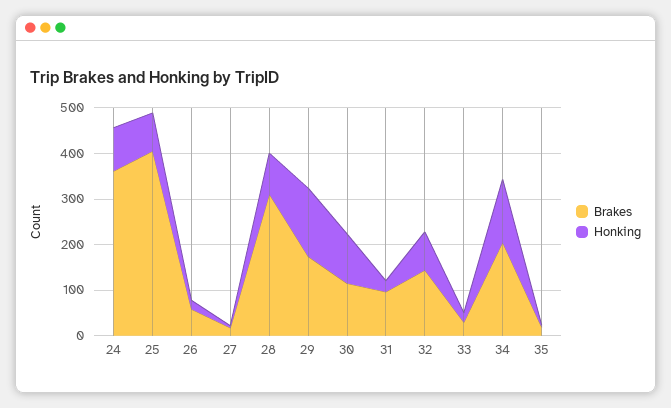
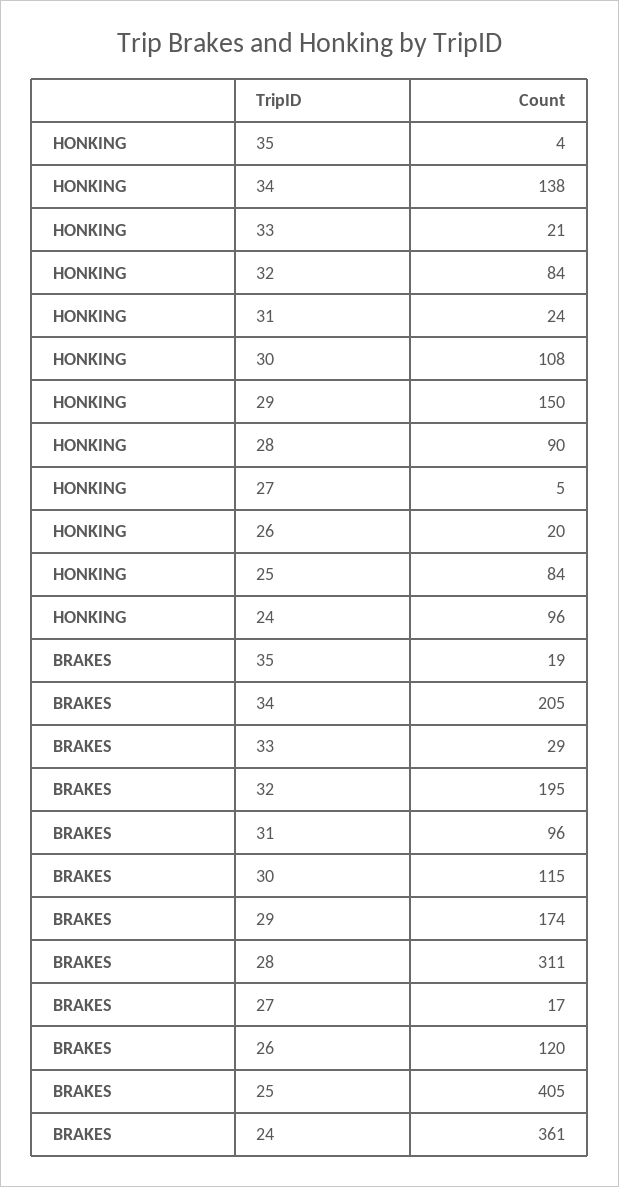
Brakes, 26: 60 -> 120
Brakes, 32: 140 -> 195

